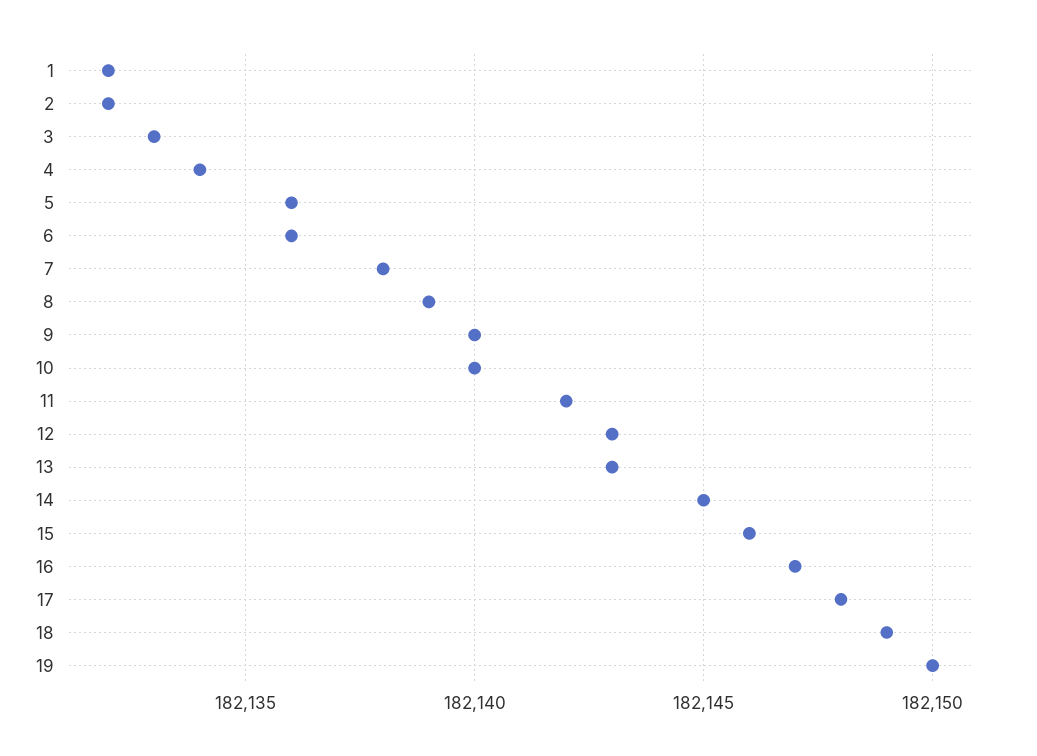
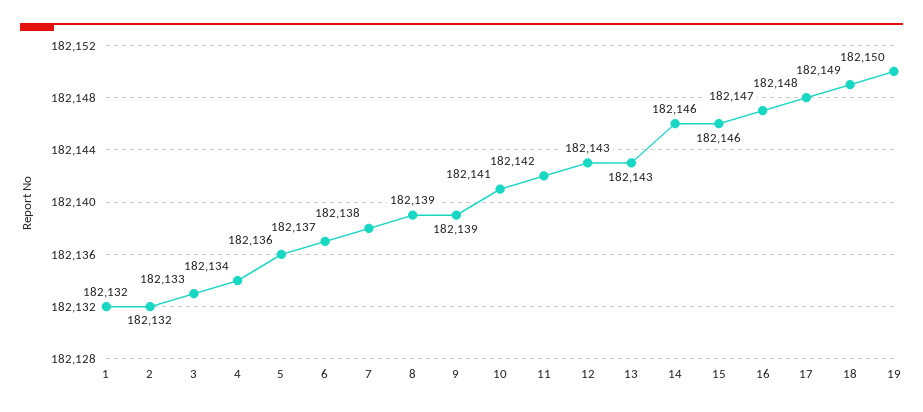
6: 182136 -> 182137
9: 182140 -> 182139
10: 182140 -> 182141
14: 182145 -> 182146

